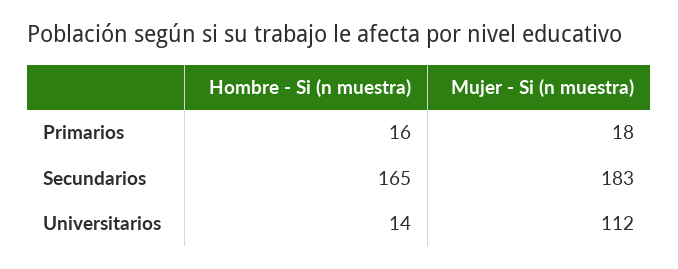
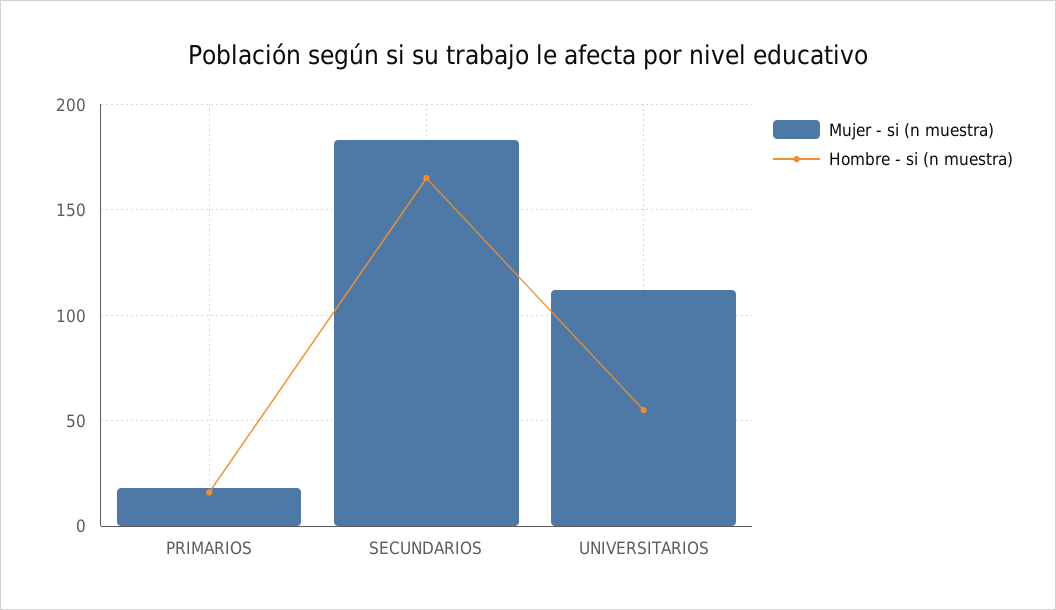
Hombre - Si (n muestra), Universitarios: 14 -> 55

